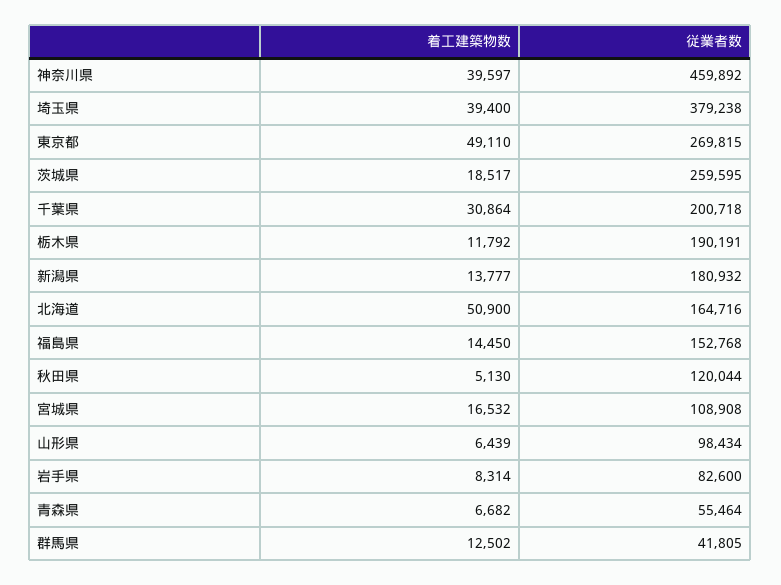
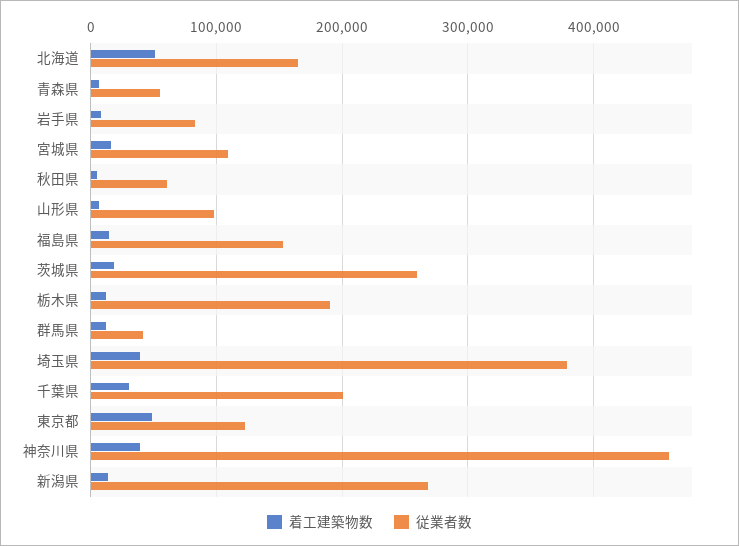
従業者数, 東京都: 269815 -> 120000
従業者数, 新潟県: 180932 -> 270000
従業者数, 秋田県: 120044 -> 60000

